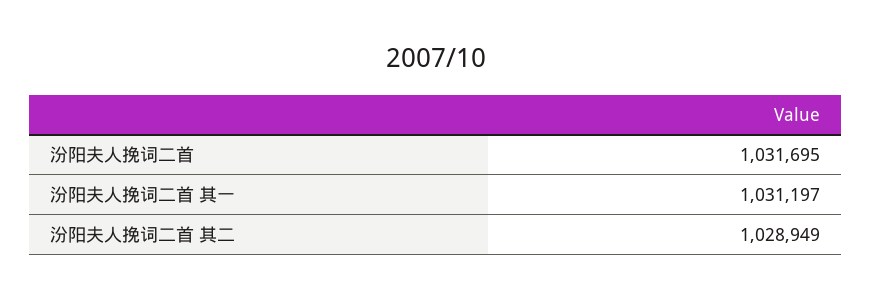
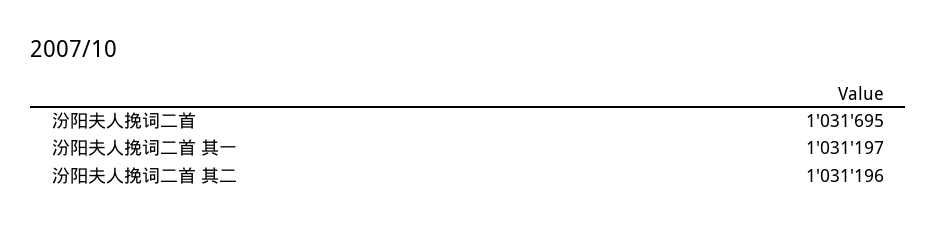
汾阳夫人挽词二首 其二: 1028949 -> 1031196

